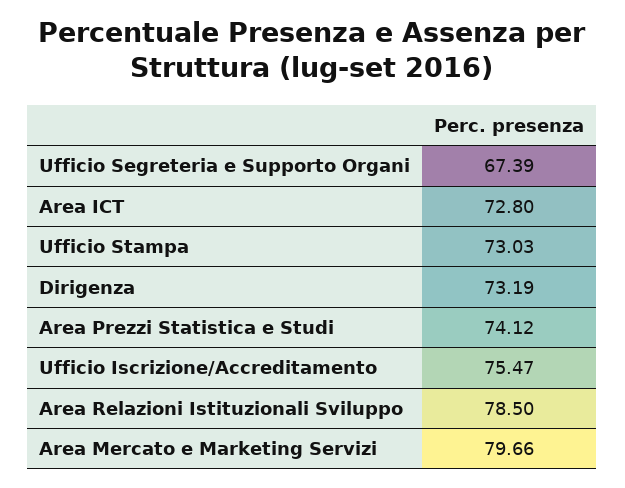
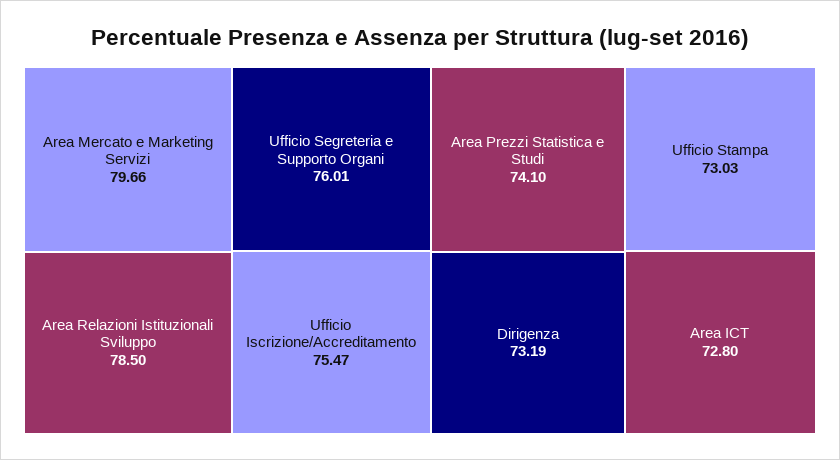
Ufficio Segreteria e Supporto Organi: 67.39 -> 76.01
Area Prezzi Statistica e Studi: 74.12 -> 74.1

